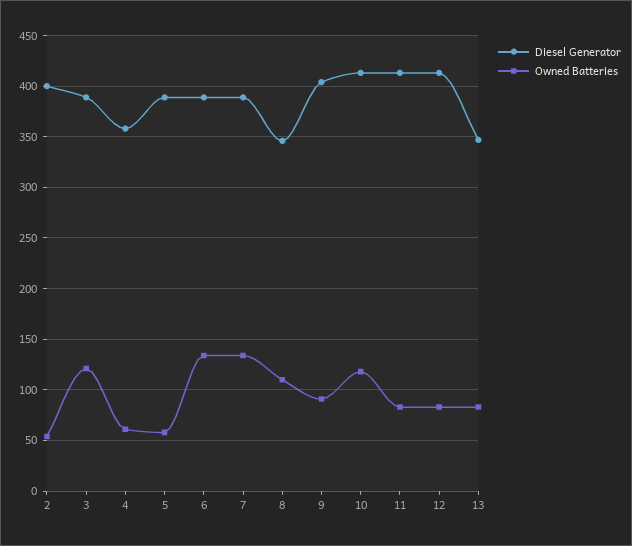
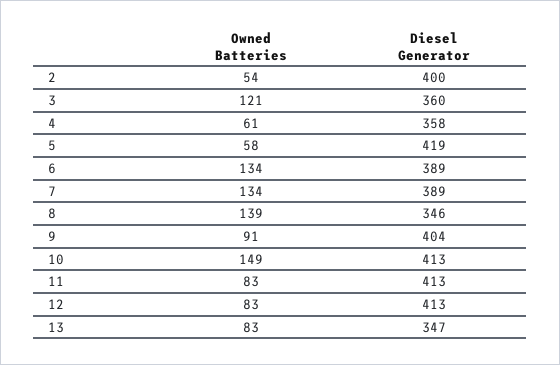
Diesel Generator, 3: 390 -> 360
Diesel Generator, 5: 390 -> 419
Owned Batteries, 8: 110 -> 139
Owned Batteries, 10: 120 -> 149

